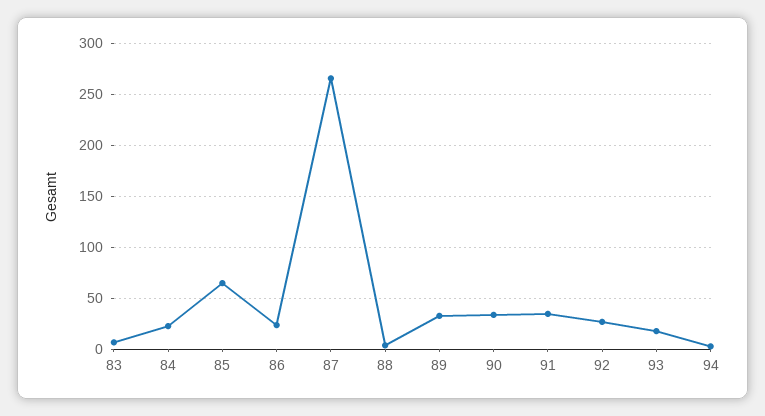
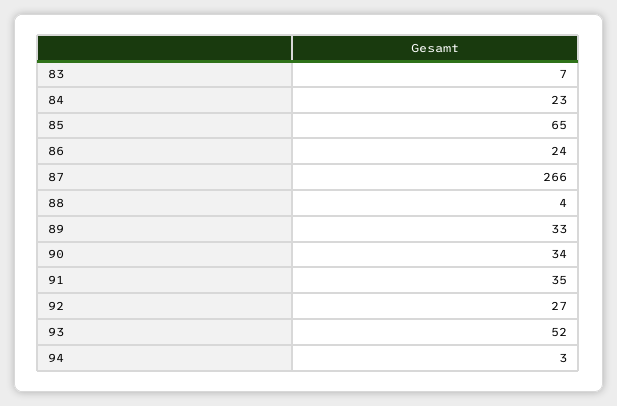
93: 20 -> 52

